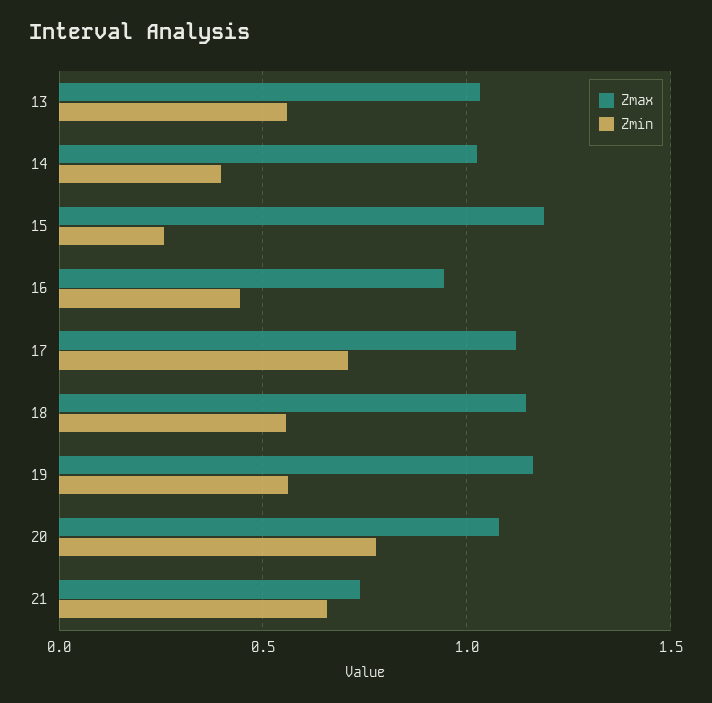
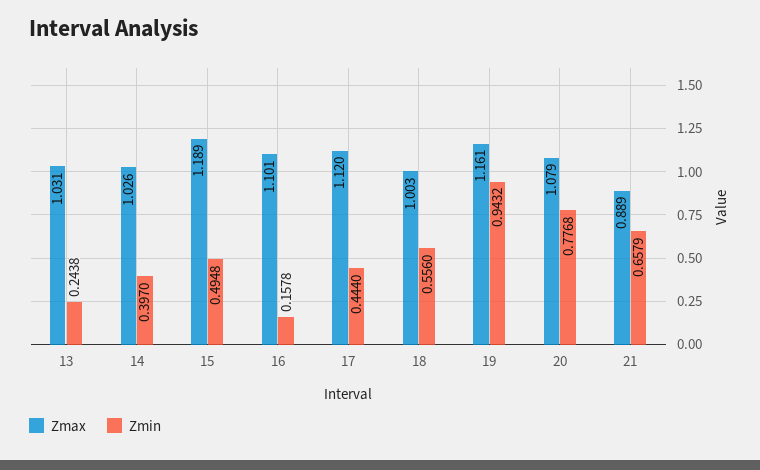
Zmin, 13: 0.55 -> 0.2438
Zmin, 15: 0.25 -> 0.4948
Zmax, 16: 0.95 -> 1.101
Zmin, 16: 0.45 -> 0.1578
Zmin, 17: 0.7 -> 0.444
Zmax, 18: 1.15 -> 1.003
Zmin, 19: 0.55 -> 0.9432
Zmax, 21: 0.75 -> 0.889

